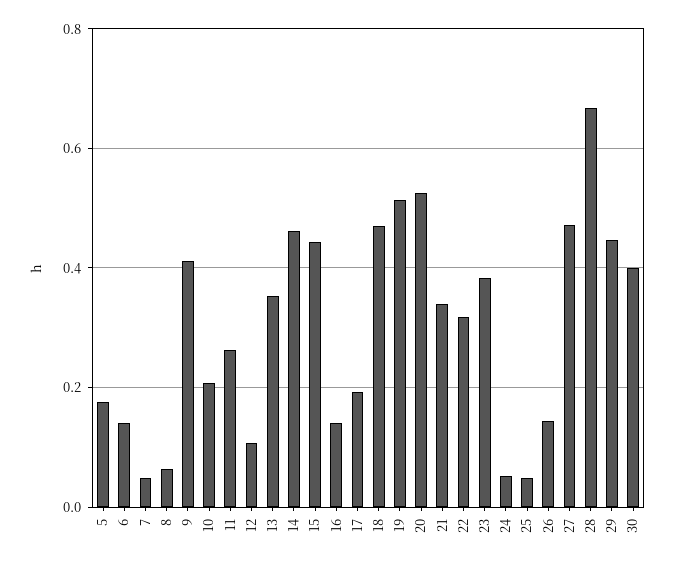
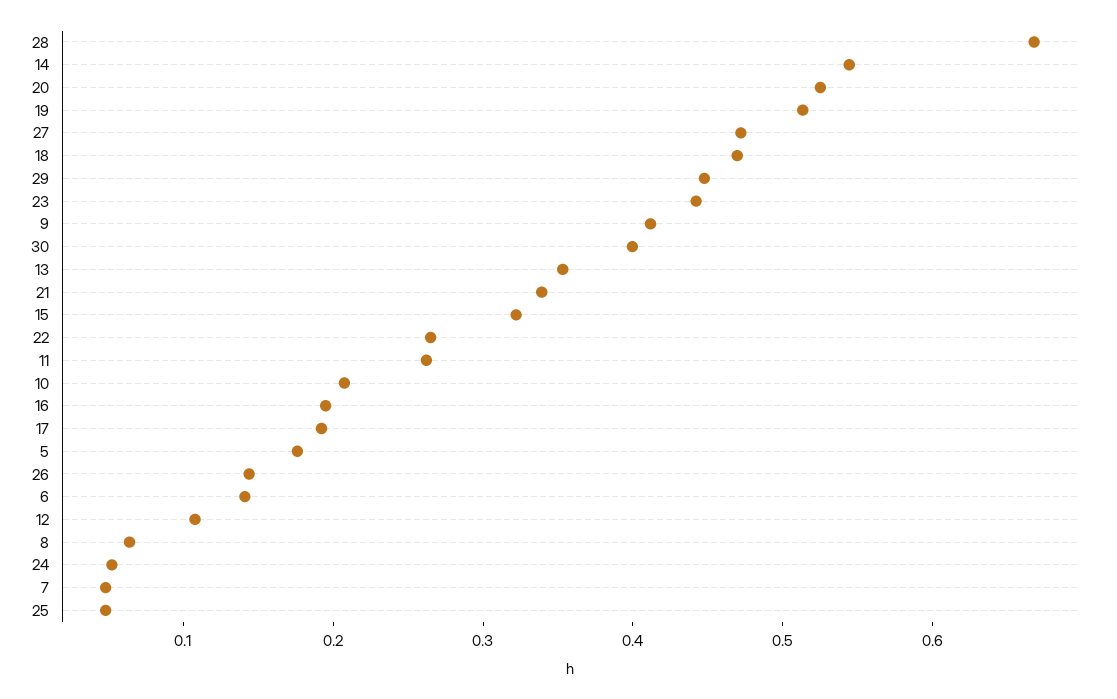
14: 0.46 -> 0.54
15: 0.44 -> 0.32
16: 0.14 -> 0.2
22: 0.32 -> 0.26
23: 0.38 -> 0.44

